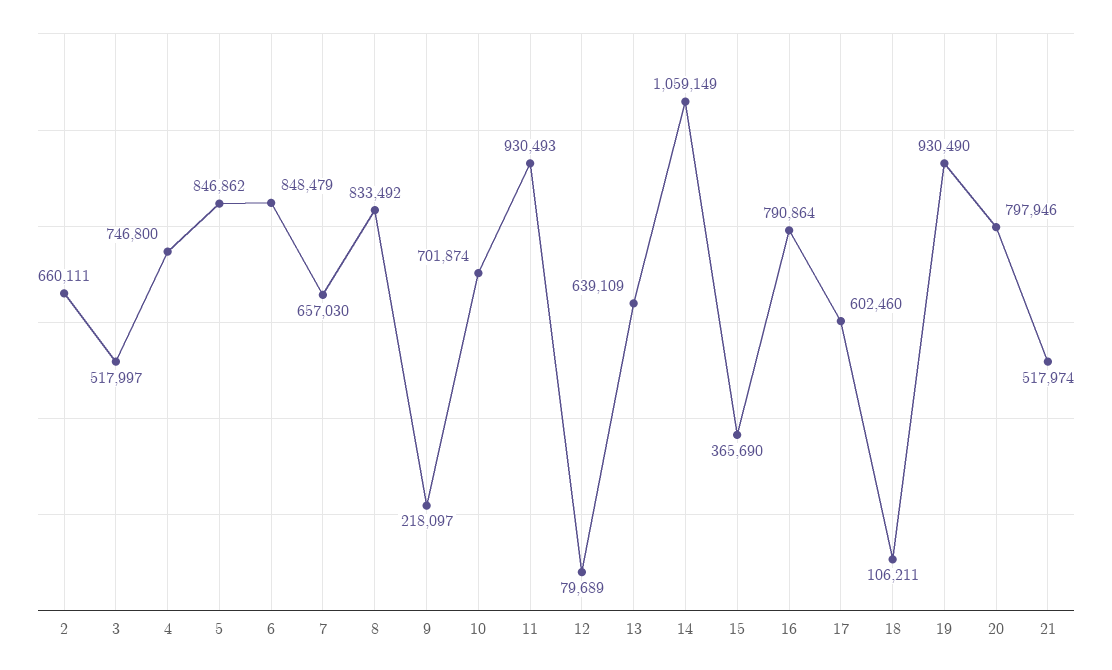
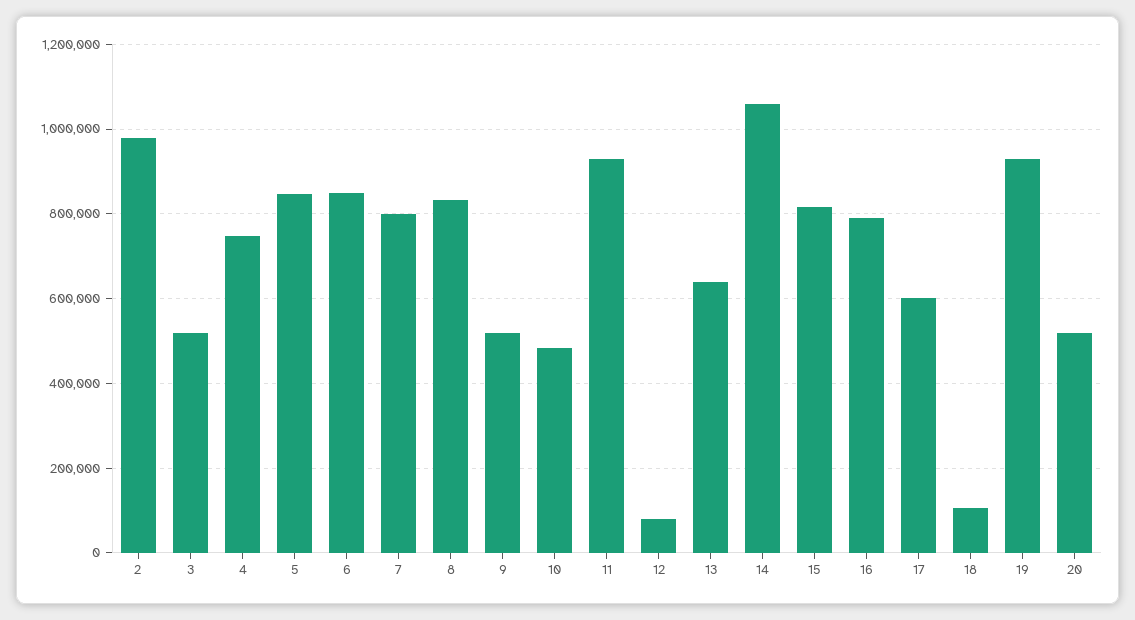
2: 660111 -> 980000
7: 657030 -> 800000
9: 218097 -> 520000
10: 701874 -> 480000
15: 365690 -> 820000
20: 797946 -> 520000
21: 517974 -> none

